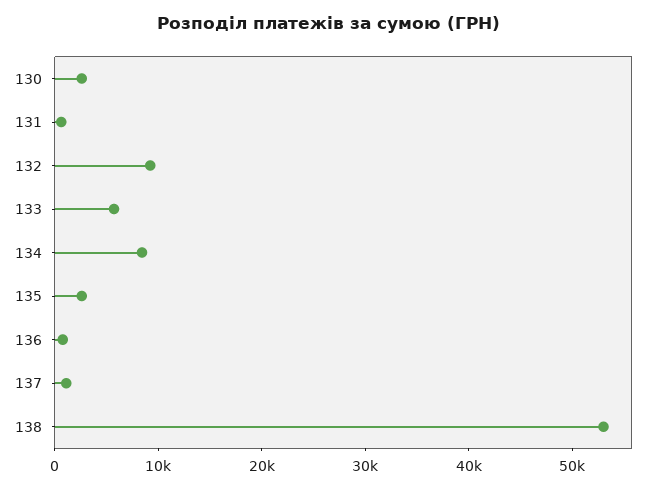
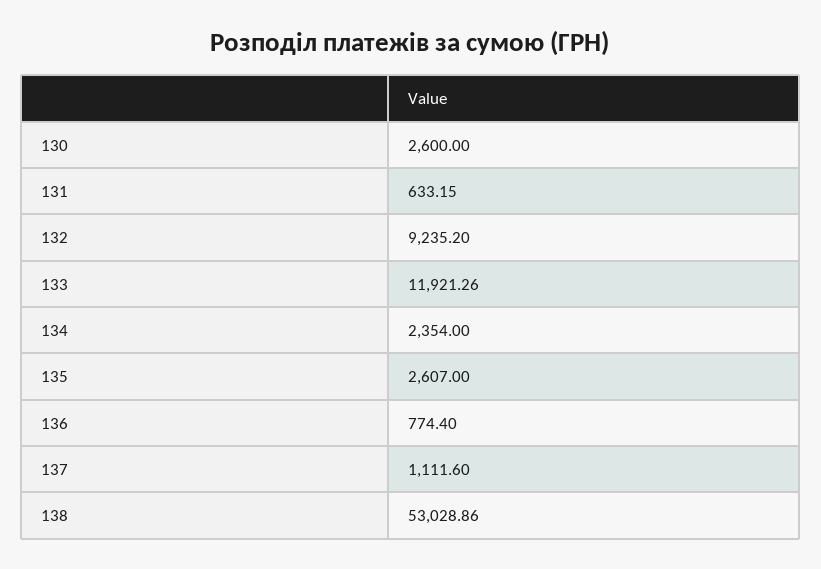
133: 6000 -> 11921.26
134: 8000 -> 2354

